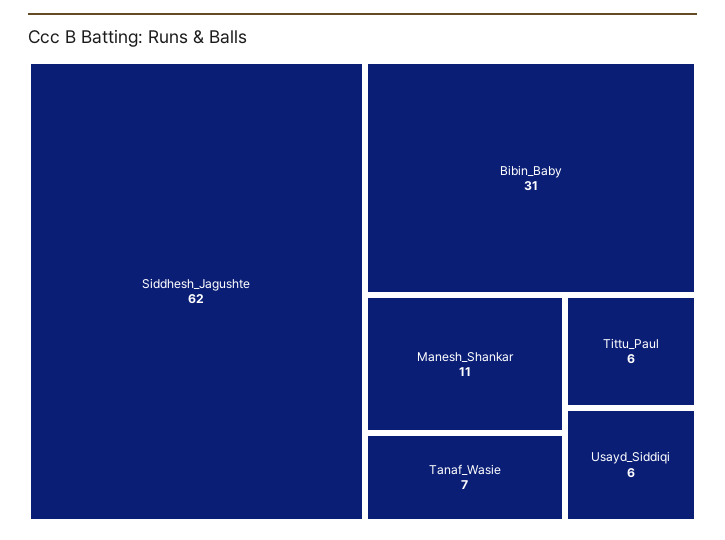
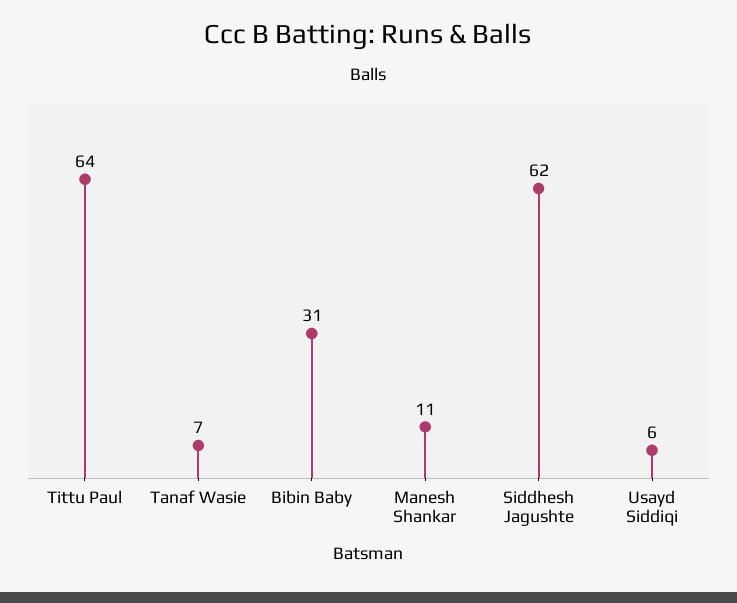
Tittu_Paul: 6 -> 64

